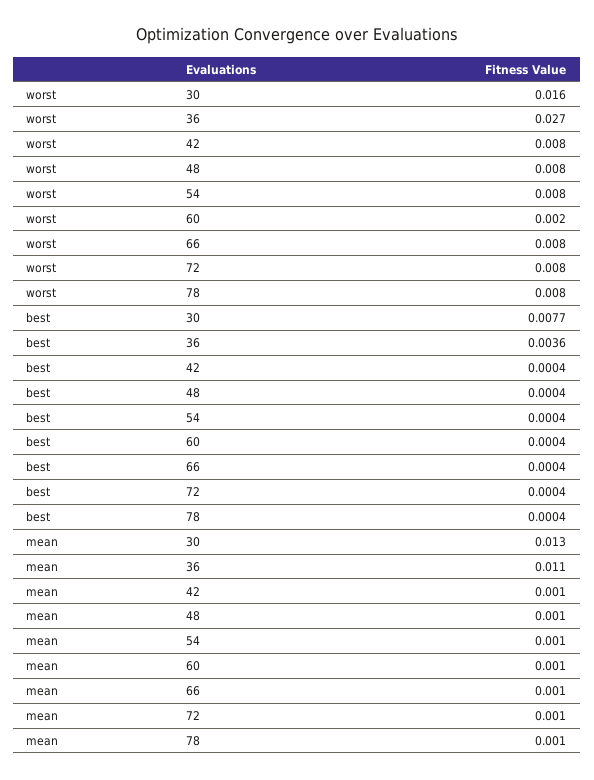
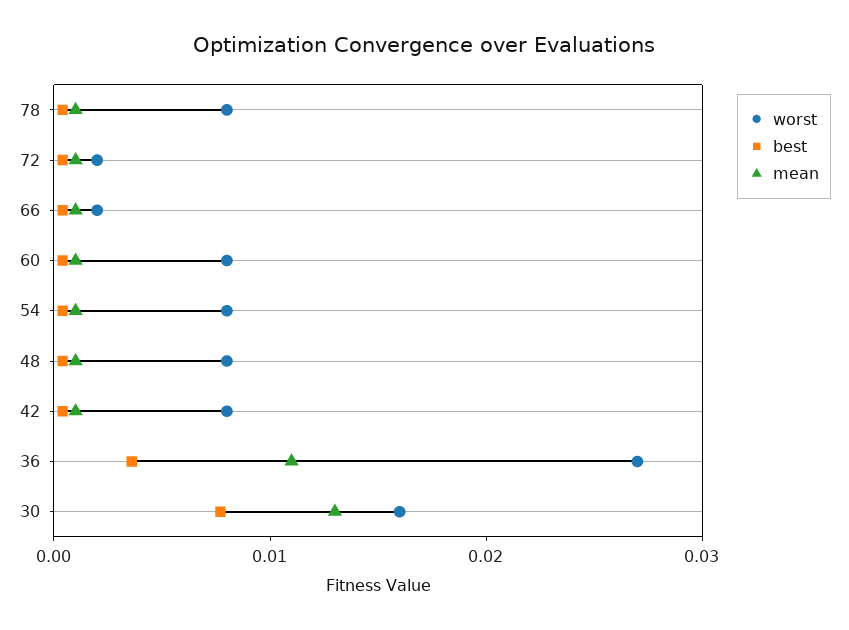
worst, 60: 0.002 -> 0.008
worst, 66: 0.008 -> 0.002
worst, 72: 0.008 -> 0.002

